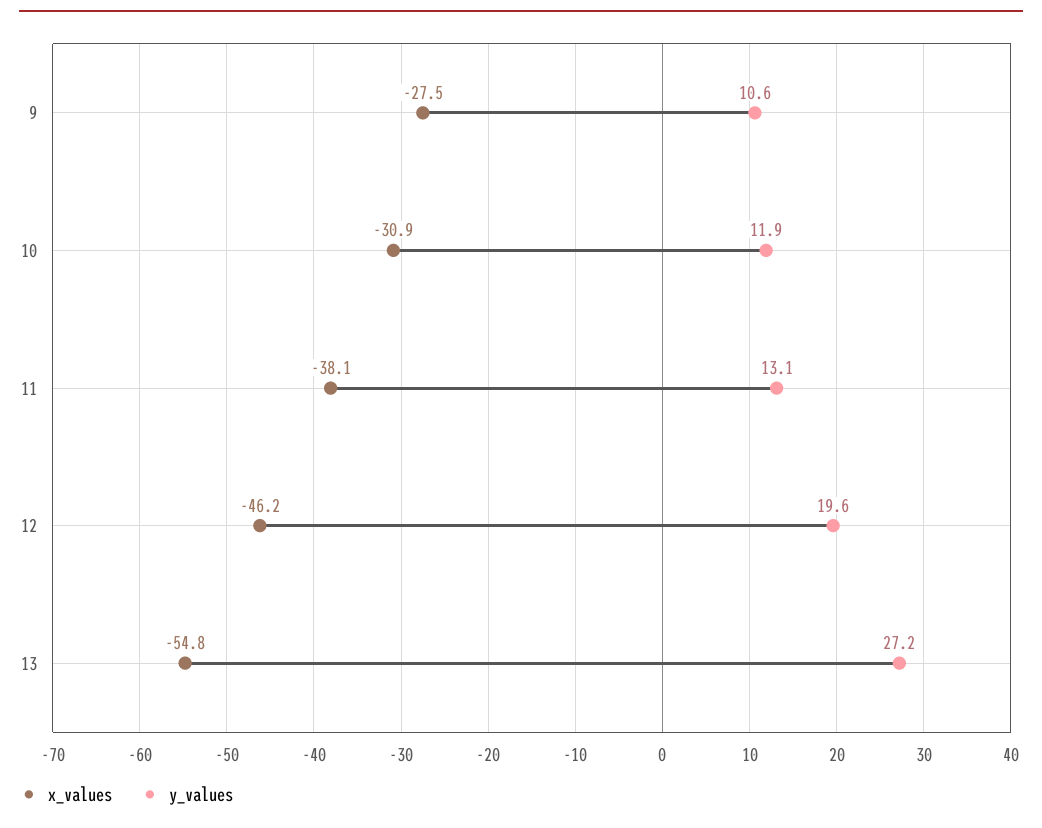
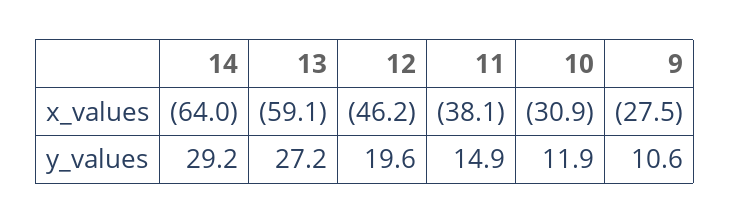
y_values, 11: 13.1 -> 14.9
x_values, 13: -54.8 -> -59.1
x_values, 14: none -> -64
y_values, 14: none -> 29.2

